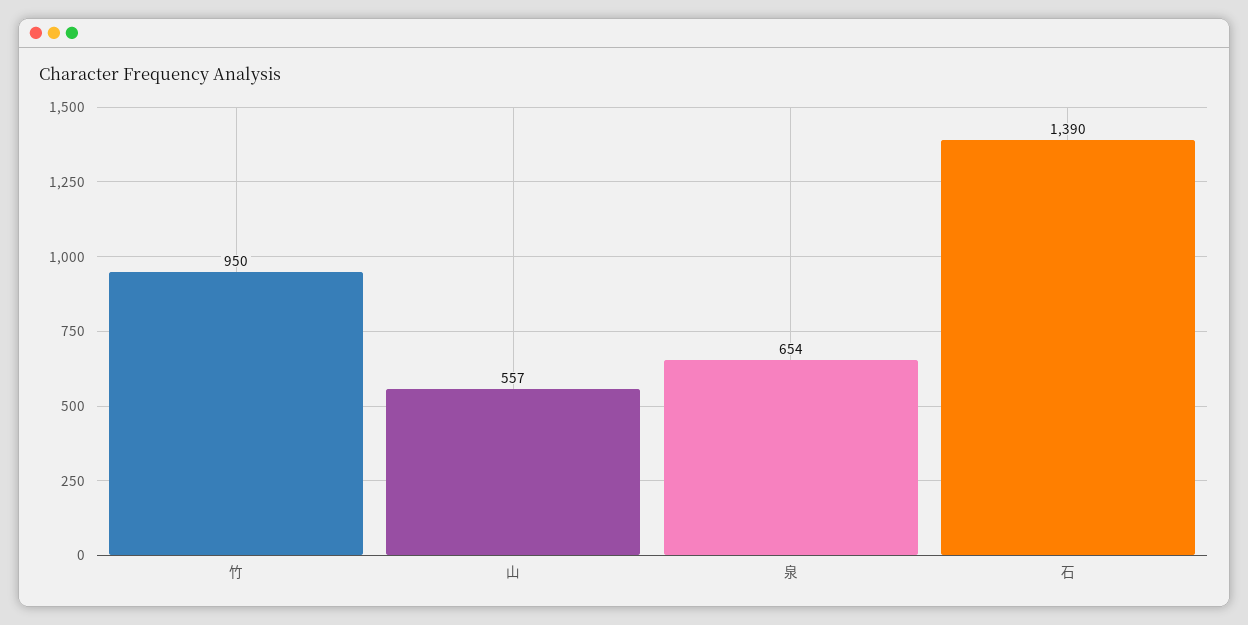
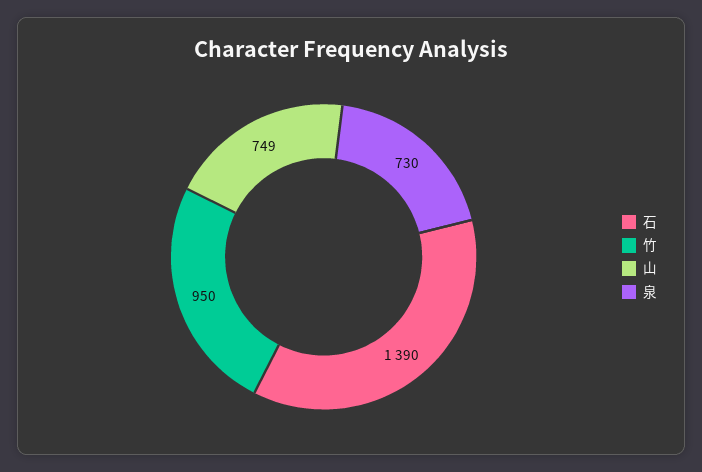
山: 557 -> 749
泉: 654 -> 730

